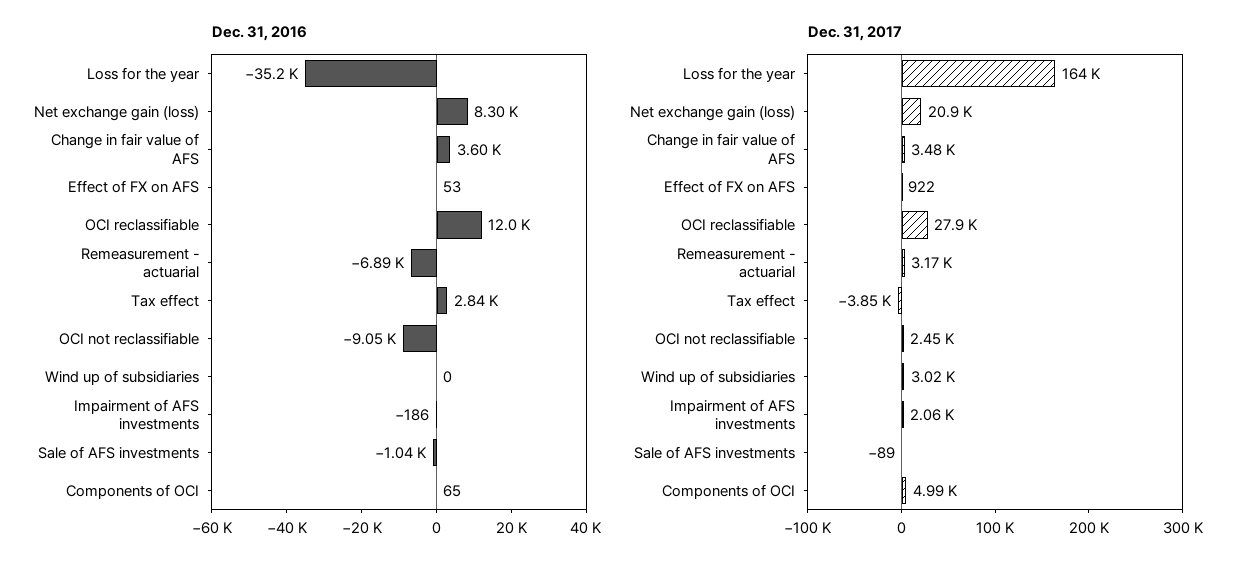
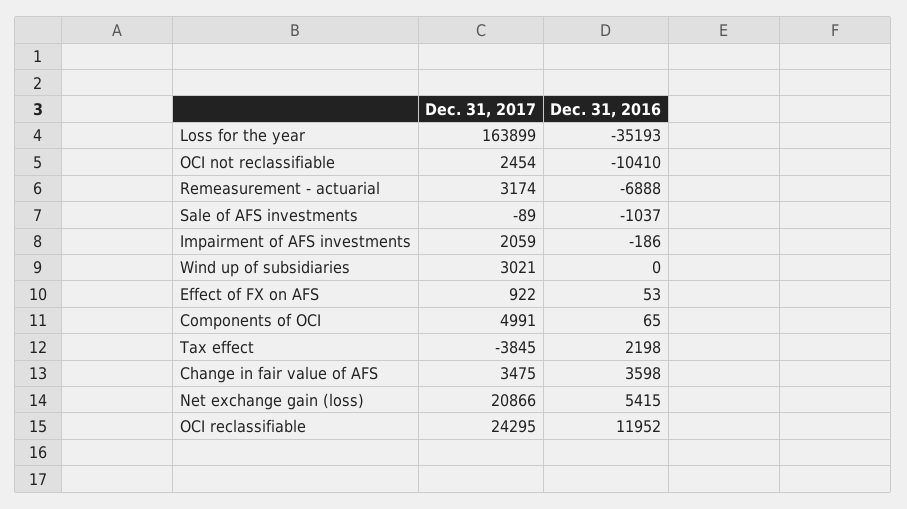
Dec. 31, 2016, Net exchange gain (loss): 8300 -> 5415
Dec. 31, 2016, Tax effect: 2840 -> 2198
Dec. 31, 2016, OCI not reclassifiable: -9050 -> -10410
Dec. 31, 2017, OCI reclassifiable: 27900 -> 24295

